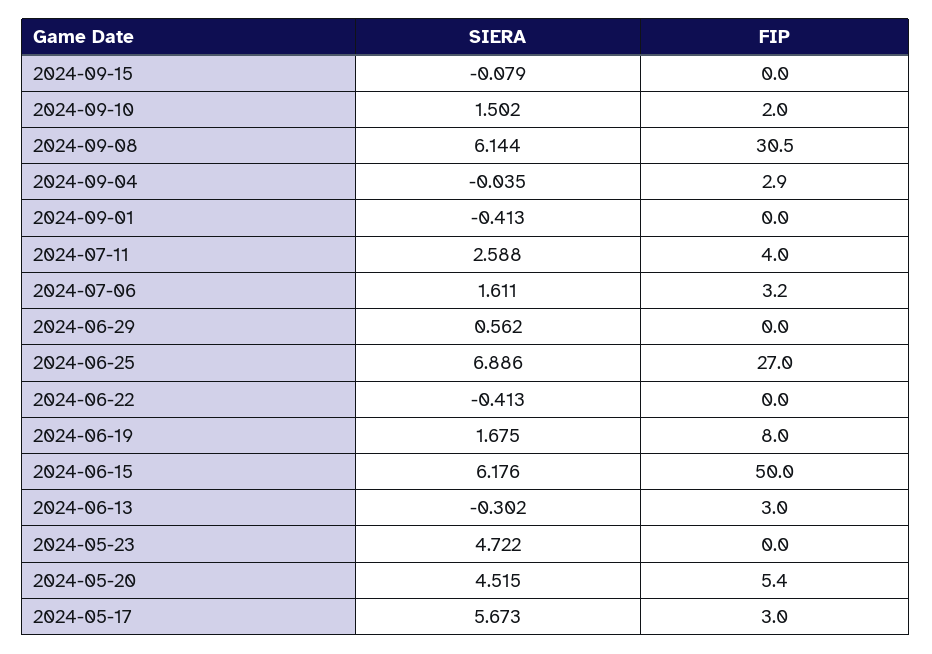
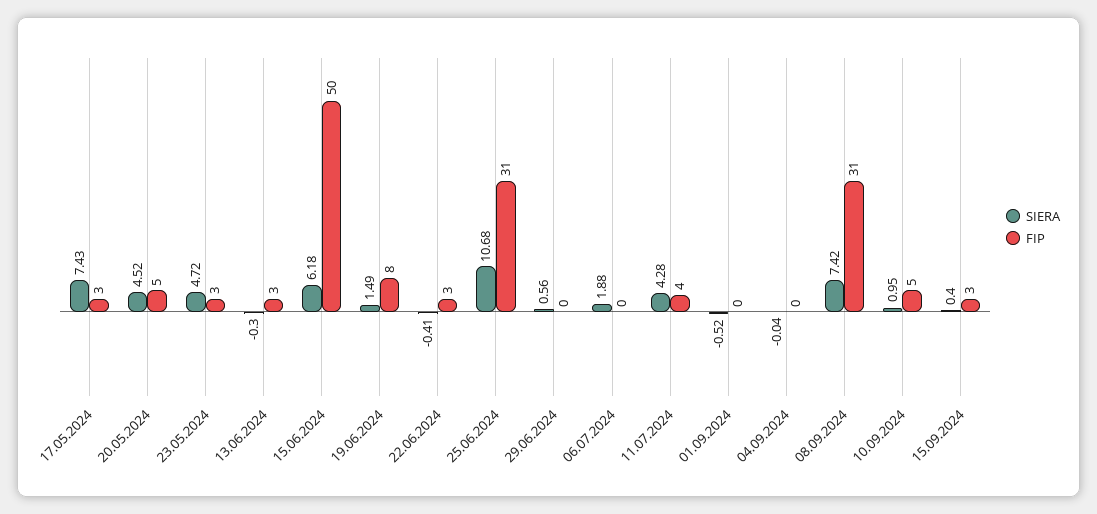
SIERA, 2024-09-15: -0.079 -> 0.4
FIP, 2024-09-15: 0 -> 3
SIERA, 2024-09-10: 1.502 -> 0.95
FIP, 2024-09-10: 2 -> 5
SIERA, 2024-09-08: 6.144 -> 7.42
FIP, 2024-09-04: 2.9 -> 0
SIERA, 2024-09-01: -0.413 -> -0.52
SIERA, 2024-07-11: 2.588 -> 4.28
SIERA, 2024-07-06: 1.611 -> 1.88
FIP, 2024-07-06: 3.2 -> 0
SIERA, 2024-06-25: 6.886 -> 10.68
FIP, 2024-06-25: 27 -> 31
FIP, 2024-06-22: 0 -> 3
SIERA, 2024-06-19: 1.675 -> 1.49
FIP, 2024-05-23: 0 -> 3
SIERA, 2024-05-17: 5.673 -> 7.43

